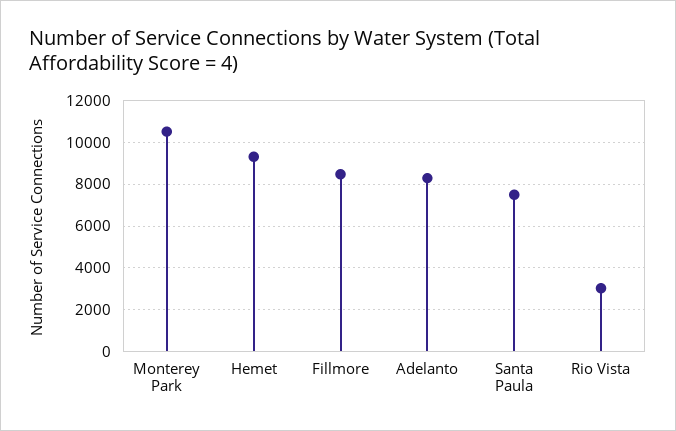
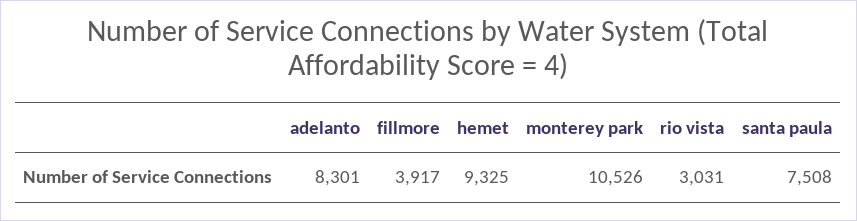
Fillmore: 8500 -> 3917

